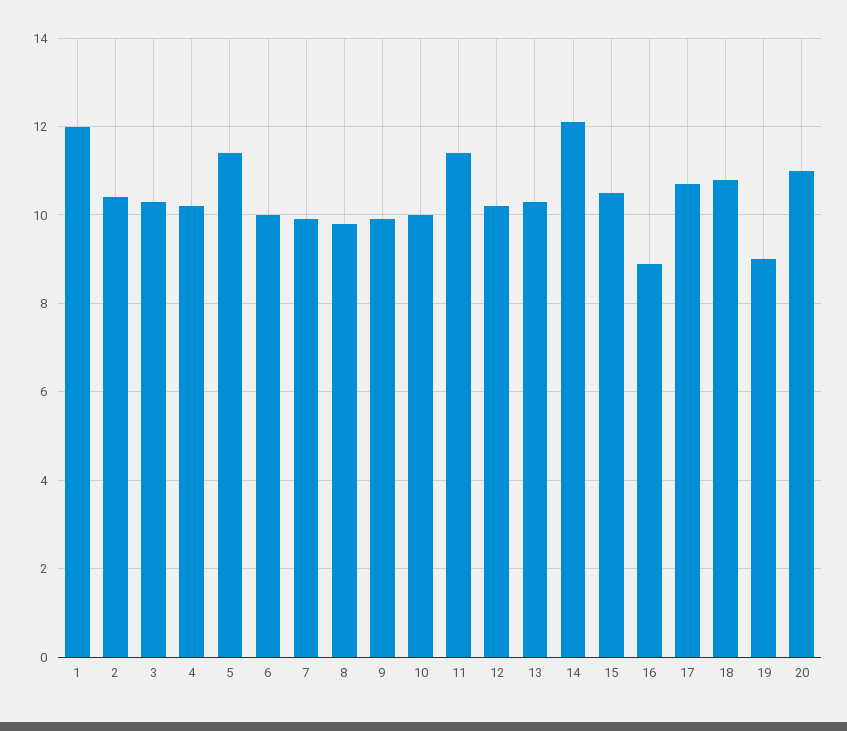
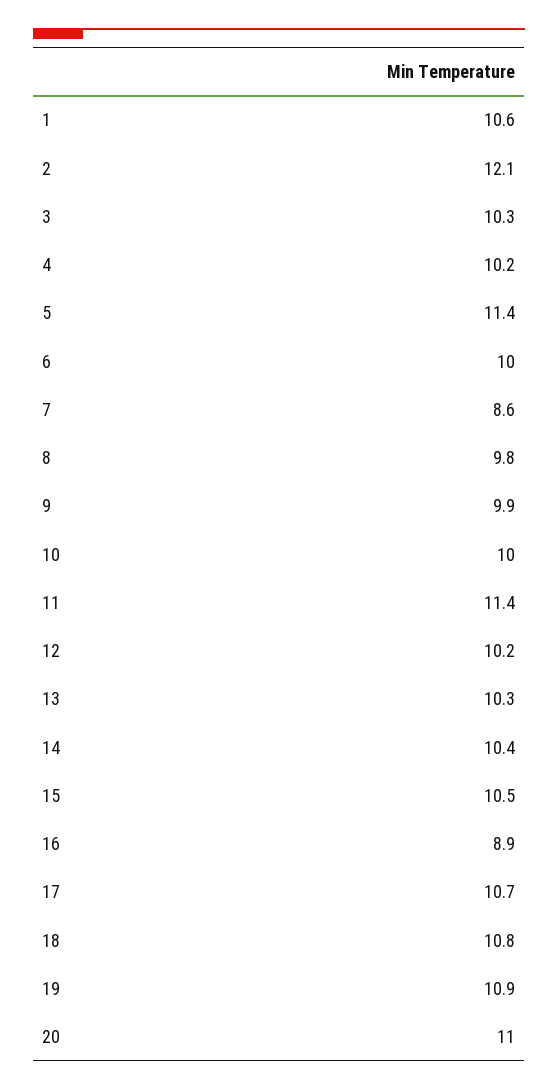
1: 12 -> 10.6
2: 10.5 -> 12.1
7: 10 -> 8.6
14: 12 -> 10.4
19: 9 -> 10.9

